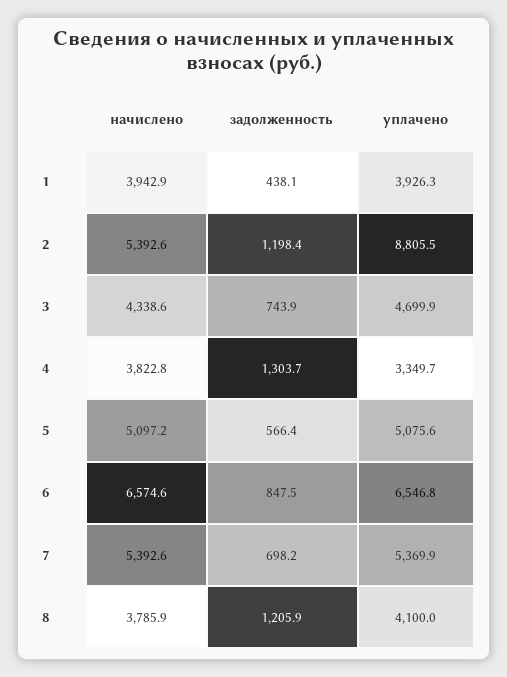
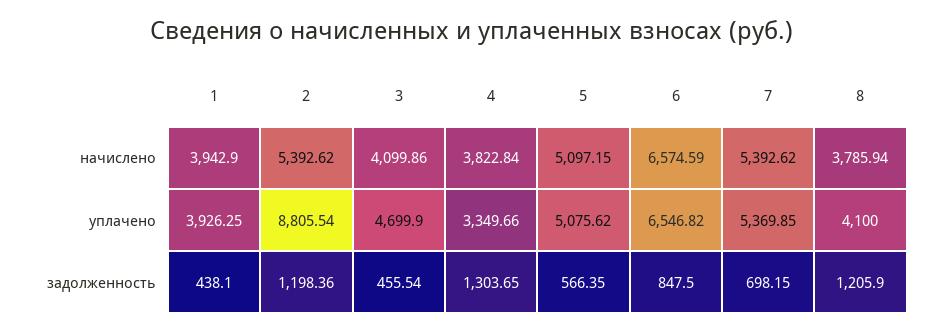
начислено, 3: 4338.6 -> 4099.86
задолженность, 3: 743.9 -> 455.54

